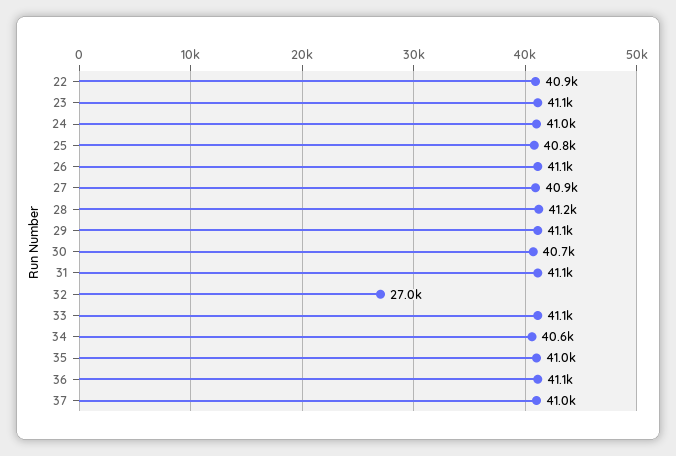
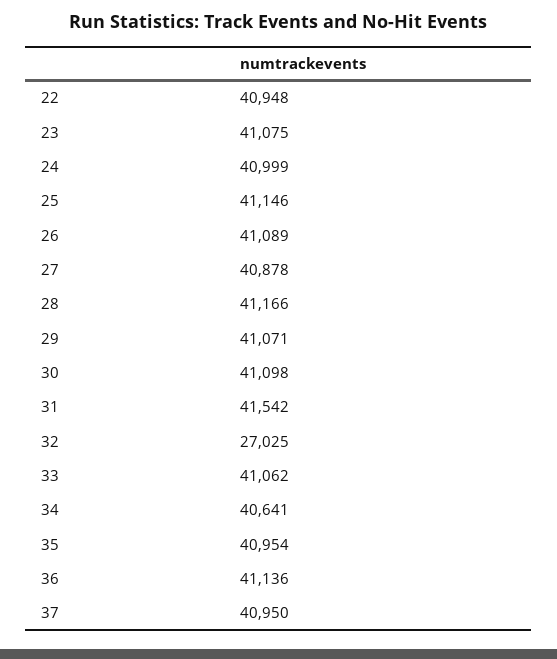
25: 40800 -> 41146
30: 40700 -> 41098
31: 41100 -> 41542

